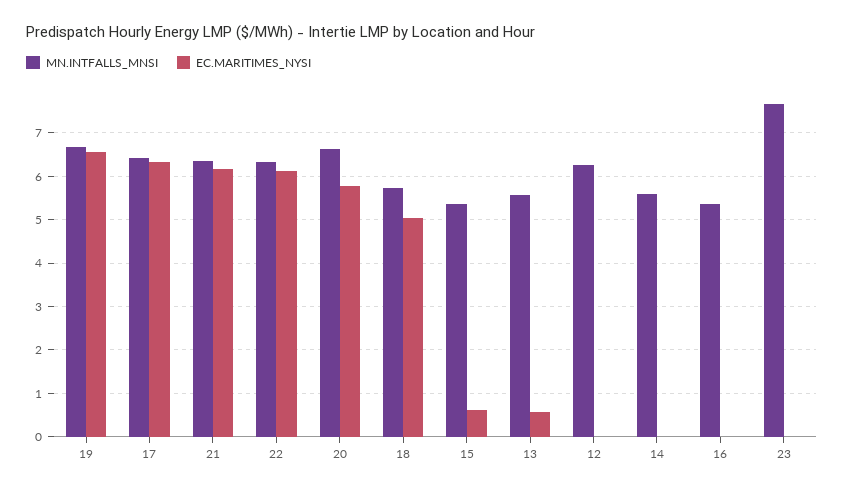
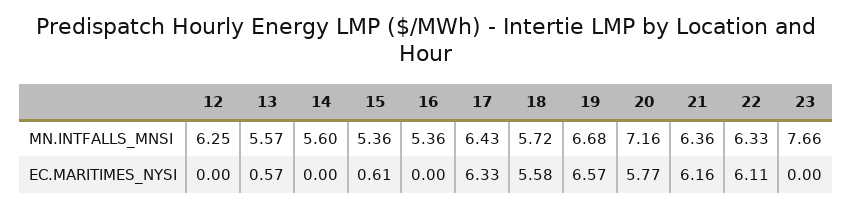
MN.INTFALLS_MNSI, 20: 6.6 -> 7.16
EC.MARITIMES_NYSI, 18: 5 -> 5.58

